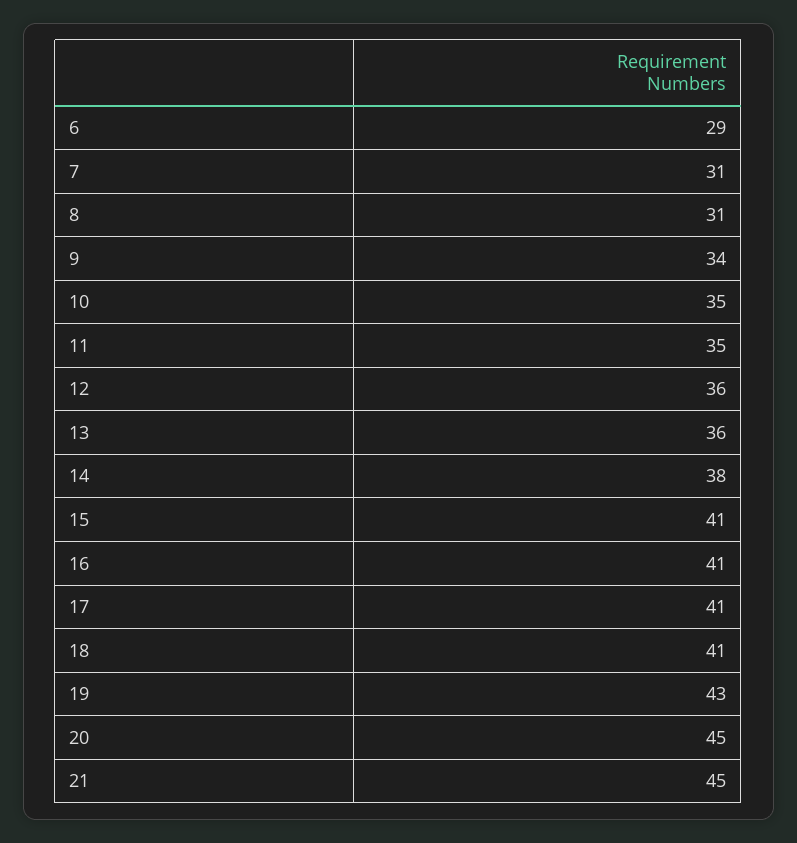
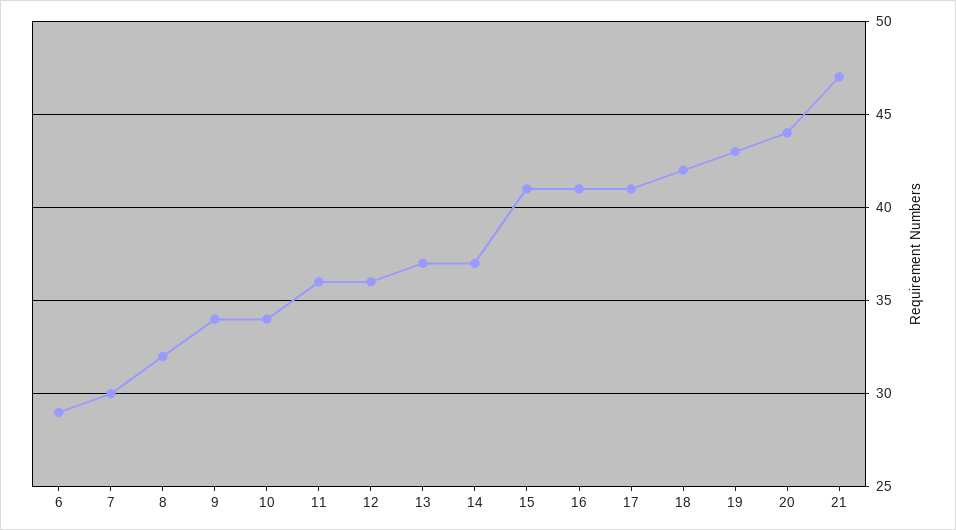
7: 31 -> 30
8: 31 -> 32
10: 35 -> 34
11: 35 -> 36
13: 36 -> 37
14: 38 -> 37
18: 41 -> 42
20: 45 -> 44
21: 45 -> 47

